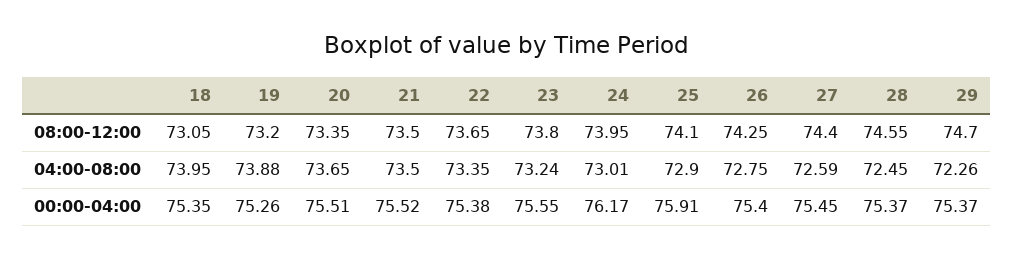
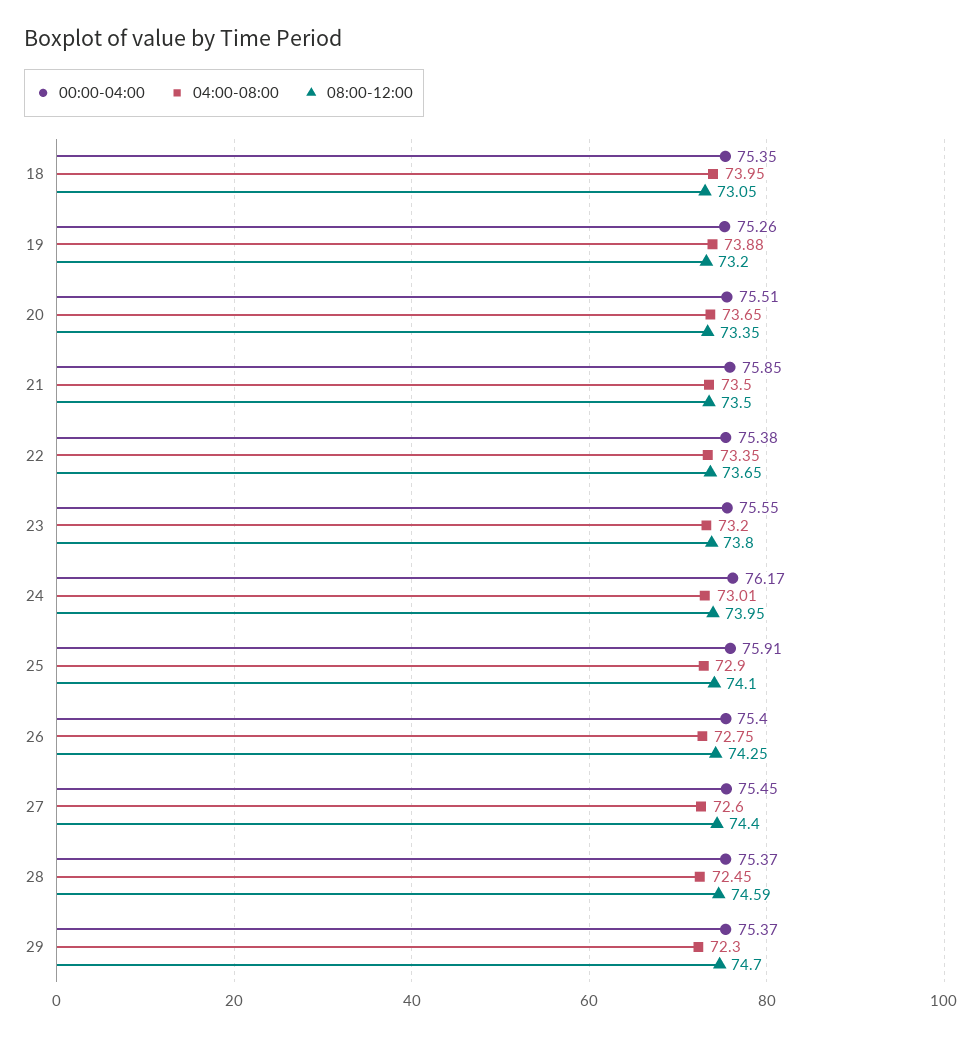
08:00-12:00, 28: 74.55 -> 74.59
04:00-08:00, 23: 73.24 -> 73.2
04:00-08:00, 27: 72.59 -> 72.6
04:00-08:00, 29: 72.26 -> 72.3
00:00-04:00, 21: 75.52 -> 75.85

